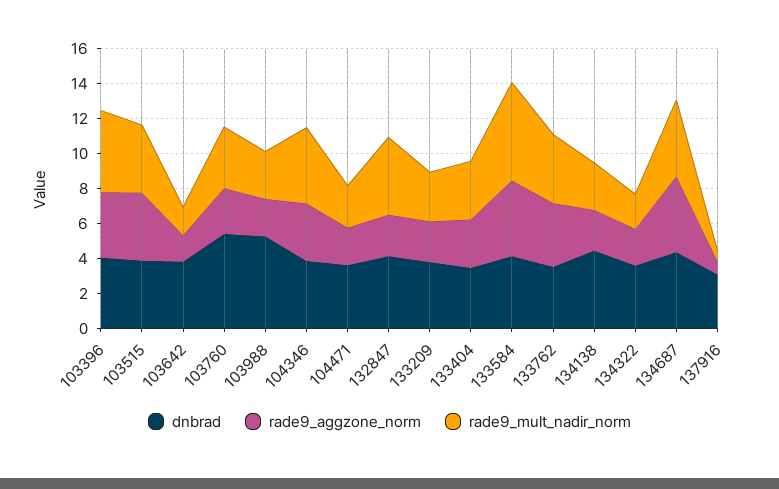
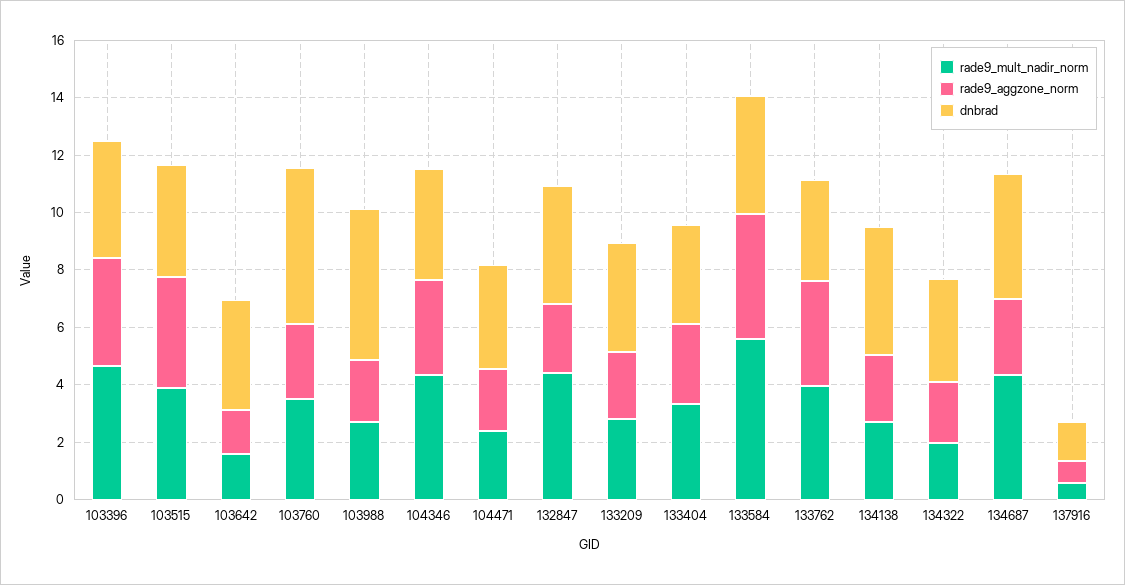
rade9_aggzone_norm, 134687: 4.5 -> 2.5
dnbrad, 137916: 3 -> 1.5

